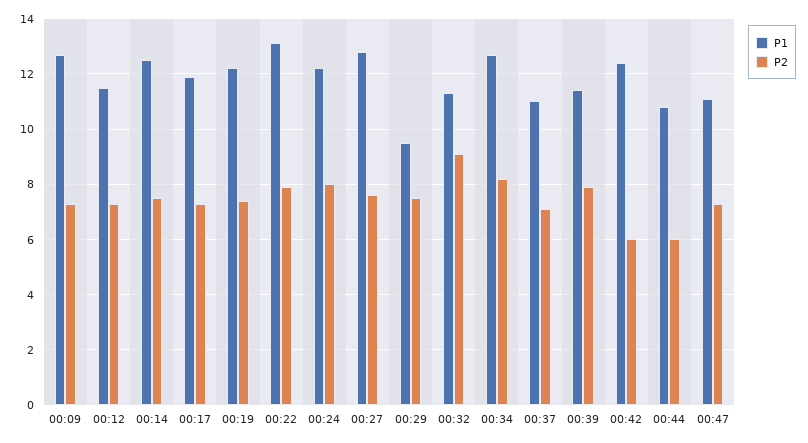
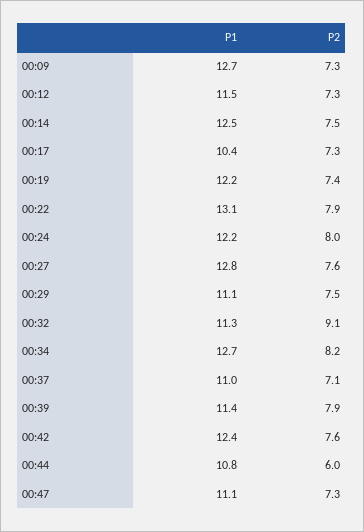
P1, 00:17: 12 -> 10.4
P1, 00:29: 9.5 -> 11.1
P2, 00:42: 6 -> 7.6

